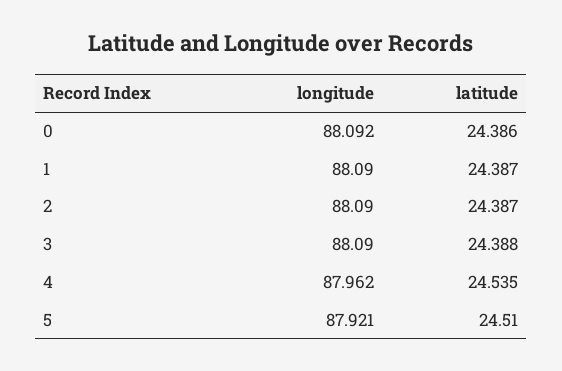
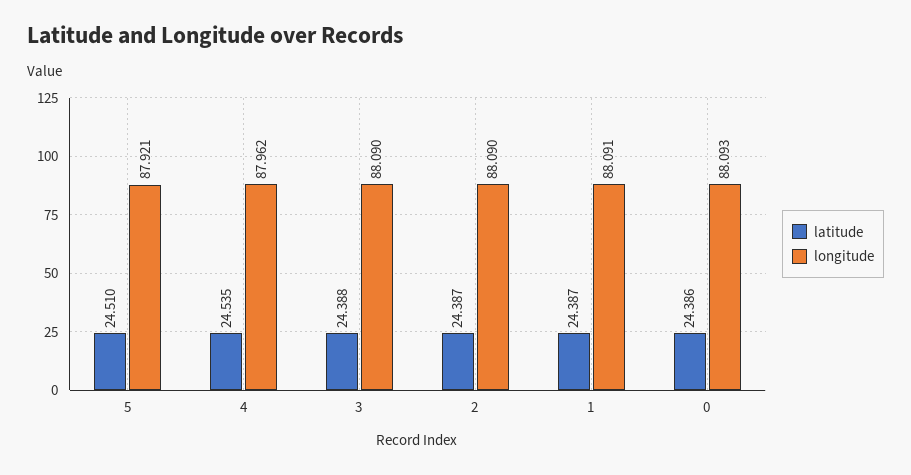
longitude, 0: 88.092 -> 88.093
longitude, 1: 88.09 -> 88.091

